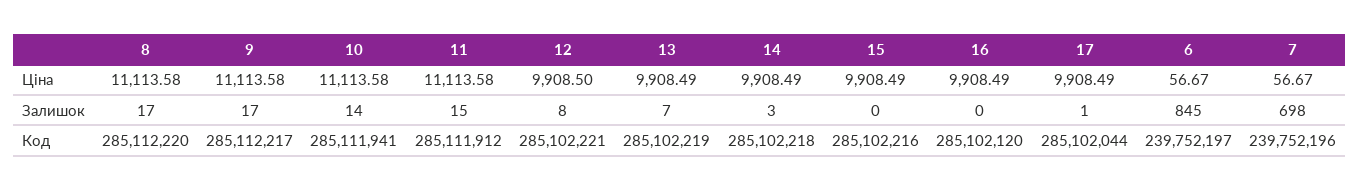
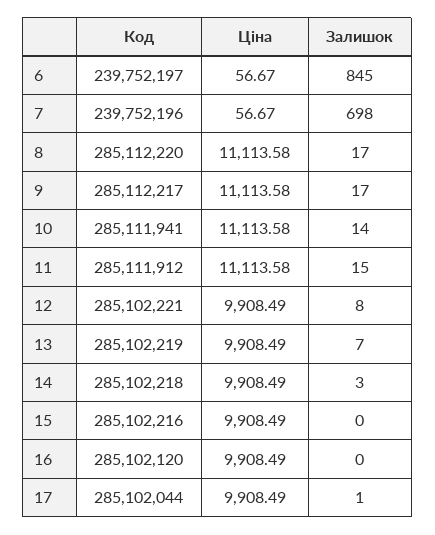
12, Ціна: 9908.5 -> 9908.49

